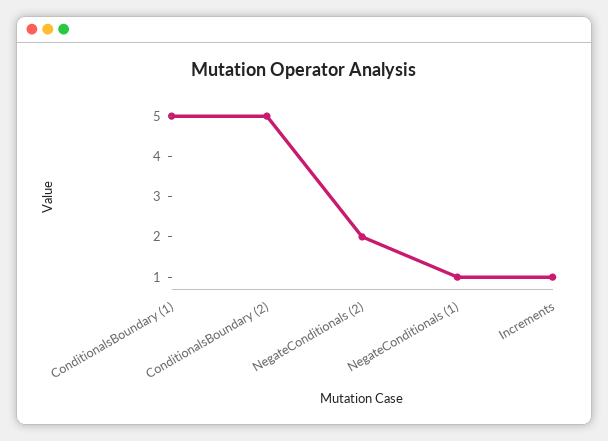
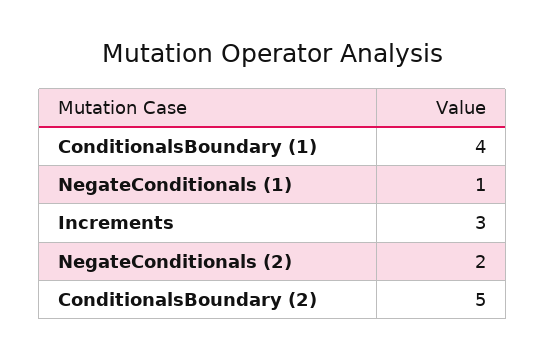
ConditionalsBoundary (1): 5 -> 4
Increments: 1 -> 3

